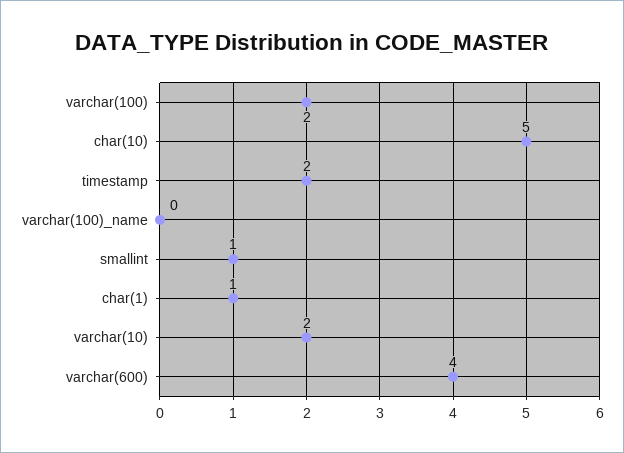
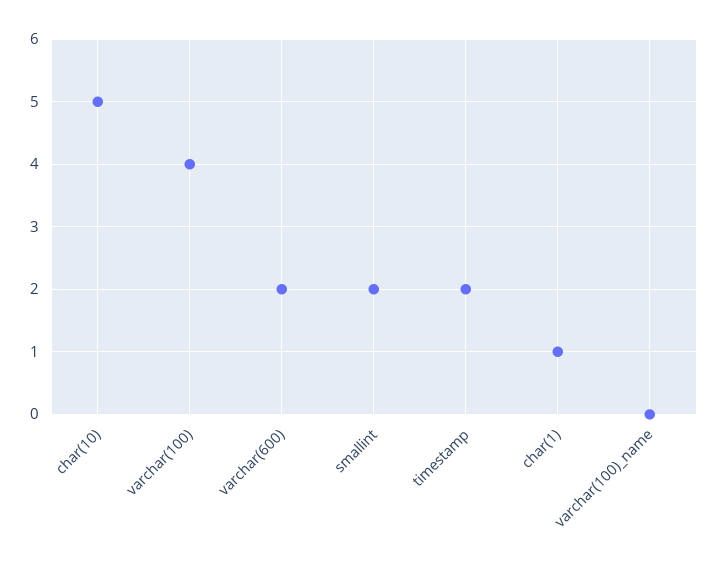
varchar(100): 2 -> 4
smallint: 1 -> 2
varchar(10): 2 -> none
varchar(600): 4 -> 2

